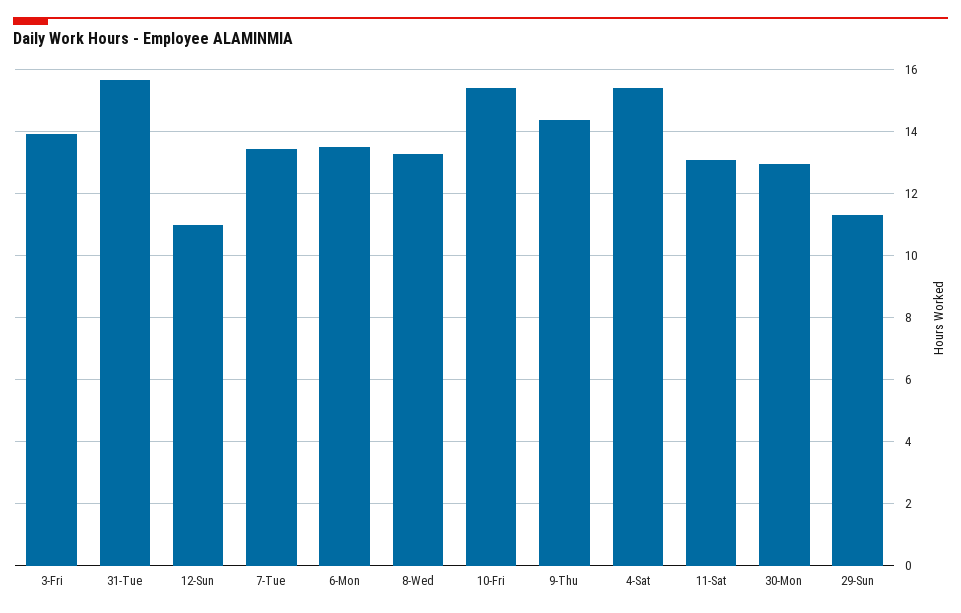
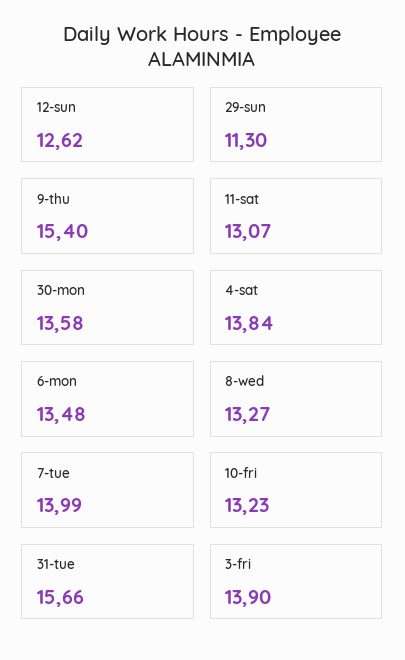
12-Sun: 11 -> 12.62
7-Tue: 13.4 -> 13.99
10-Fri: 15.4 -> 13.23
9-Thu: 14.4 -> 15.4
4-Sat: 15.4 -> 13.84
30-Mon: 13 -> 13.58

